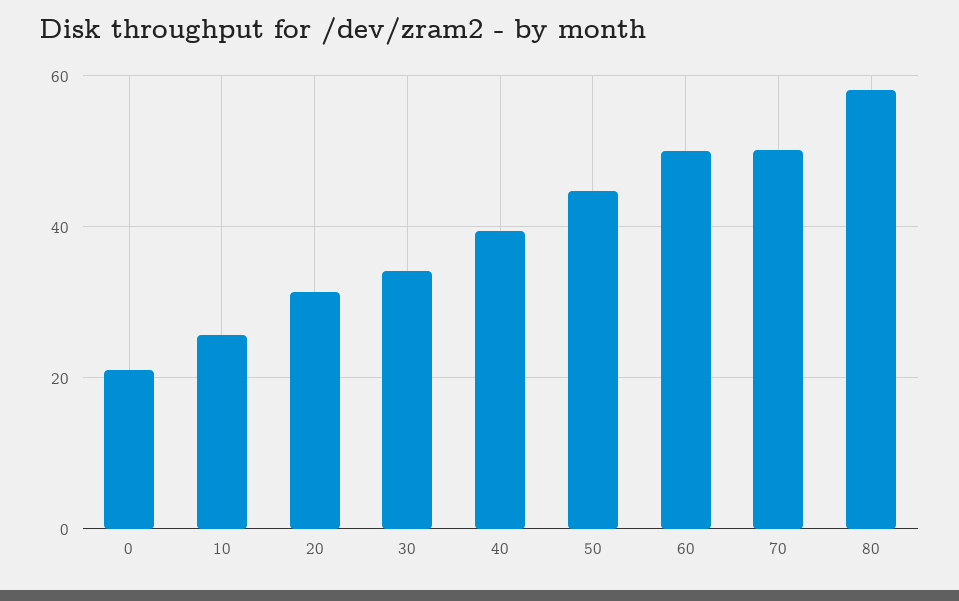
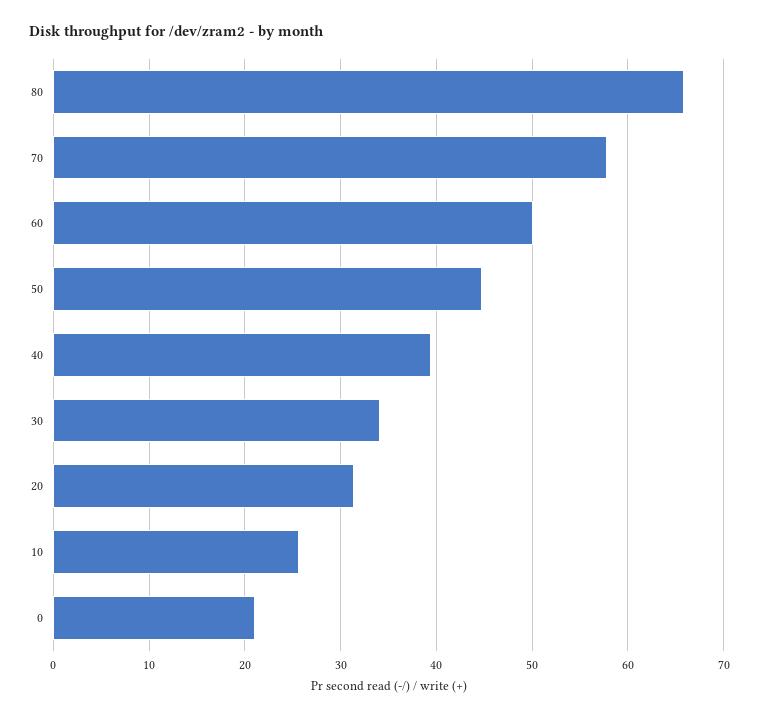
70: 50 -> 58
80: 58 -> 66

